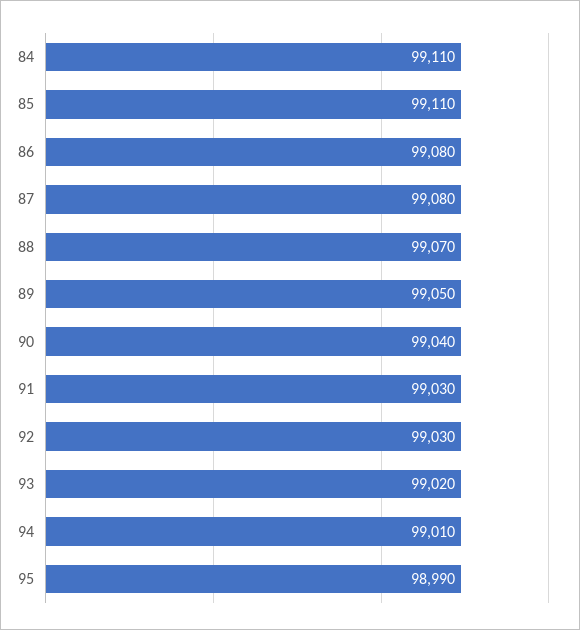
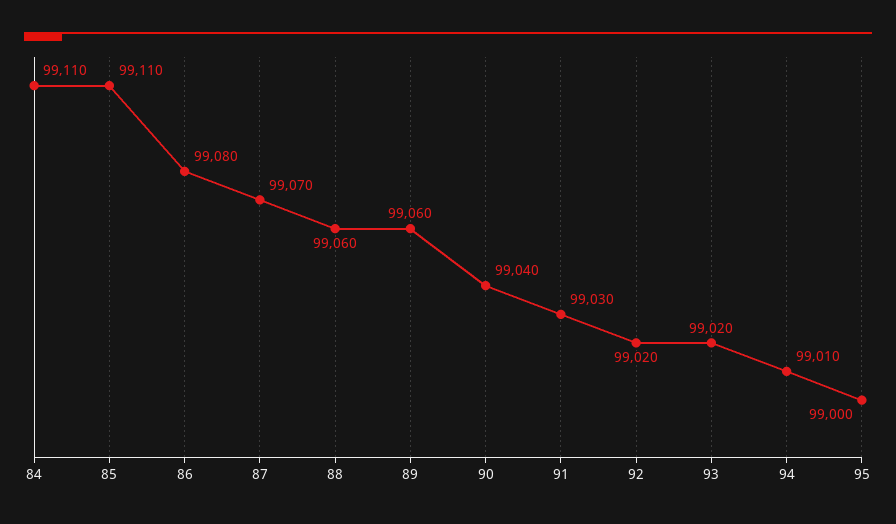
87: 99080 -> 99070
88: 99070 -> 99060
89: 99050 -> 99060
92: 99030 -> 99020
95: 98990 -> 99000

